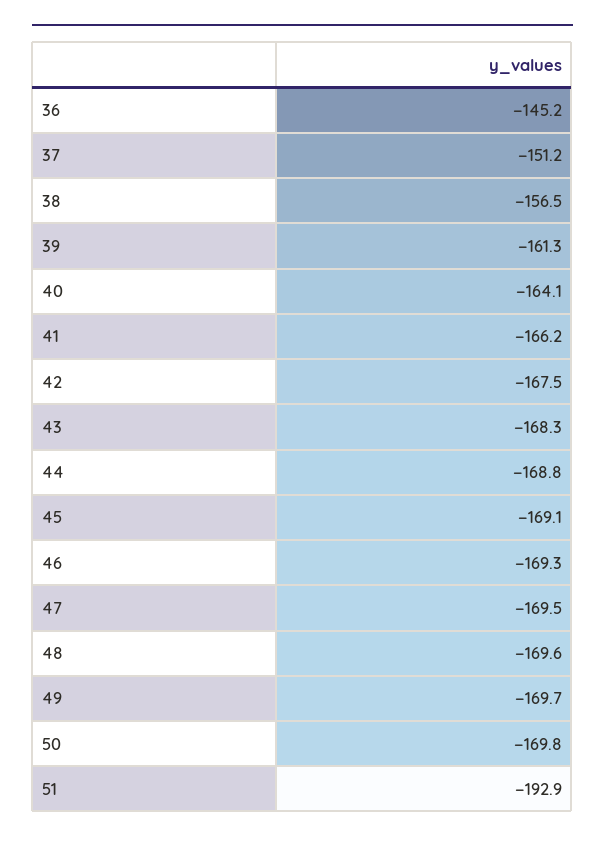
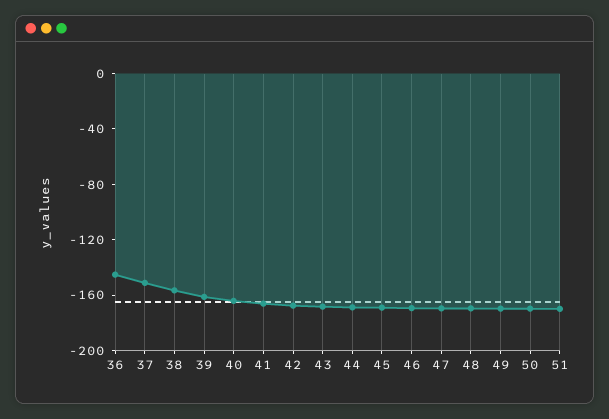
51: -192.9 -> -170

